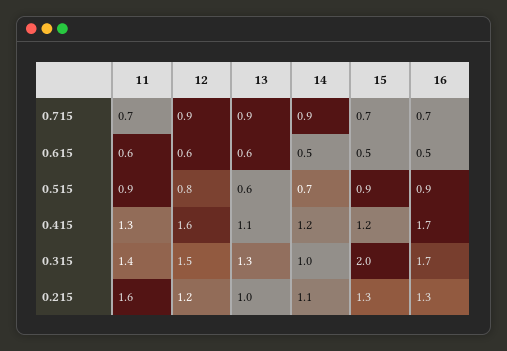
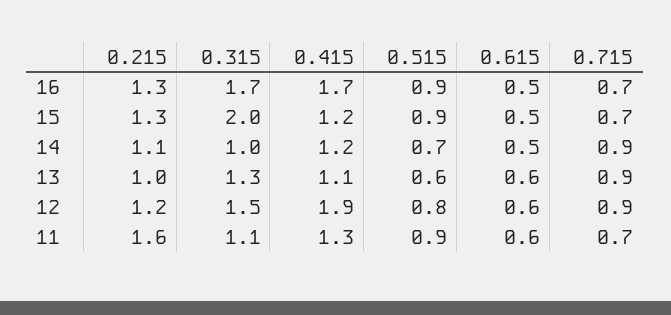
12, 0.415: 1.6 -> 1.9
11, 0.315: 1.4 -> 1.1

